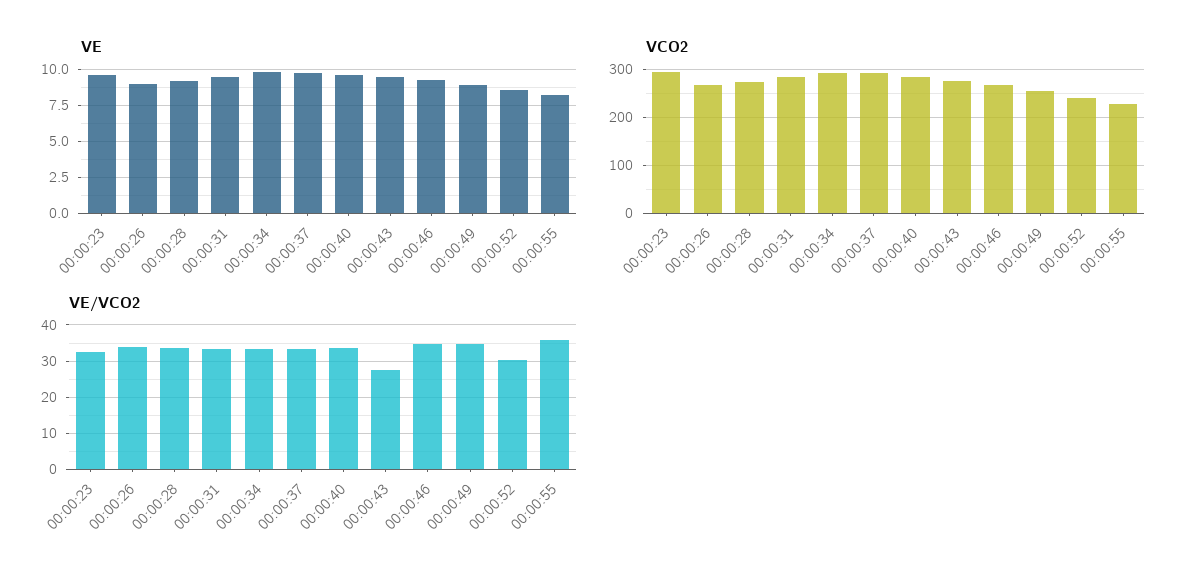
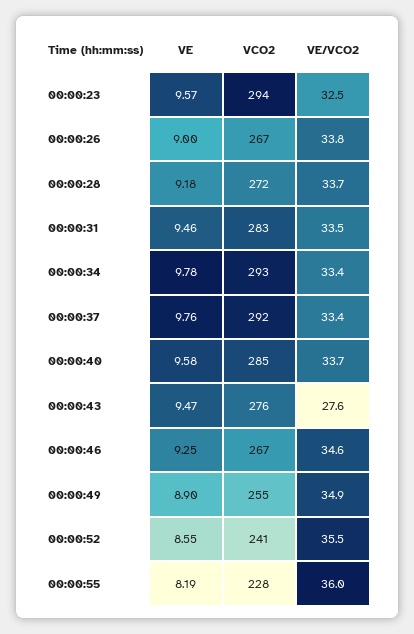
VE/VCO2, 00:00:52: 30 -> 35.5

